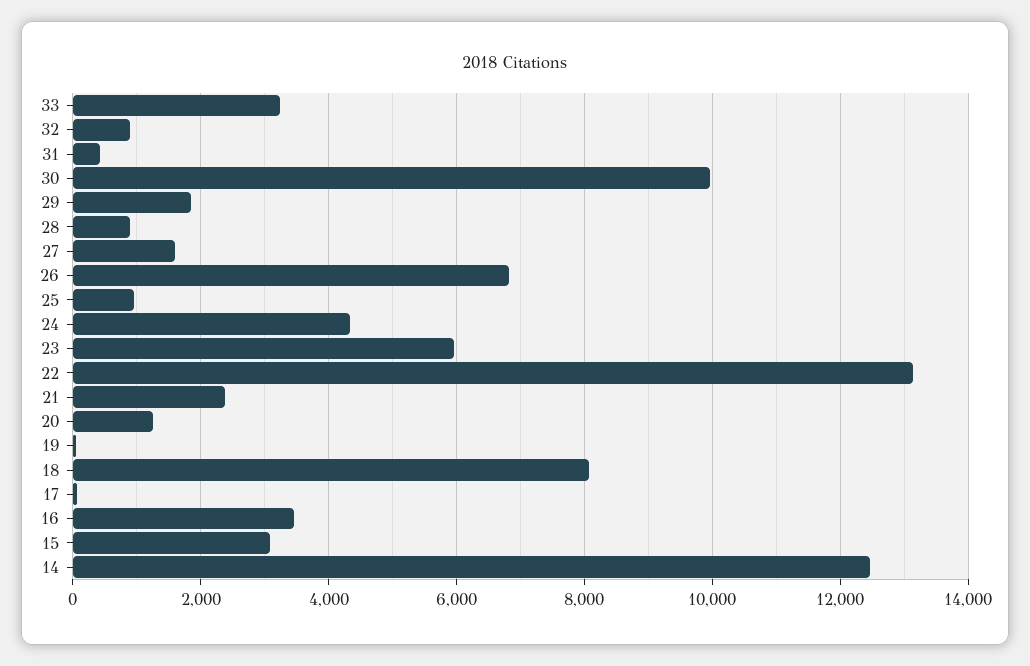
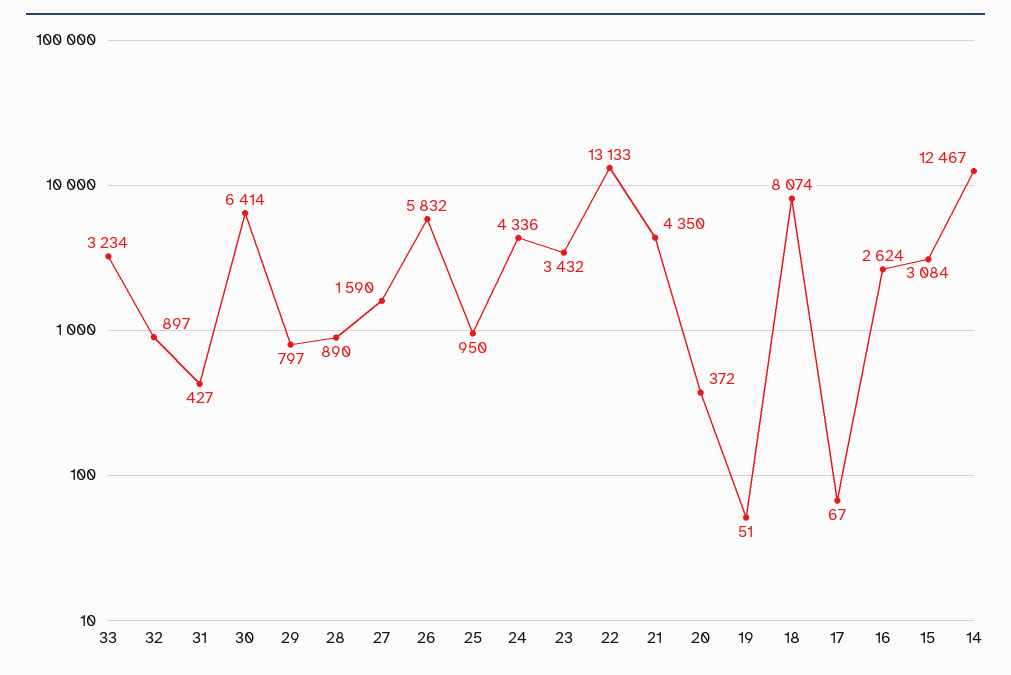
30: 10000 -> 6414
29: 1800 -> 797
26: 6800 -> 5832
23: 6000 -> 3432
21: 2400 -> 4350
20: 1200 -> 372
16: 3400 -> 2624

